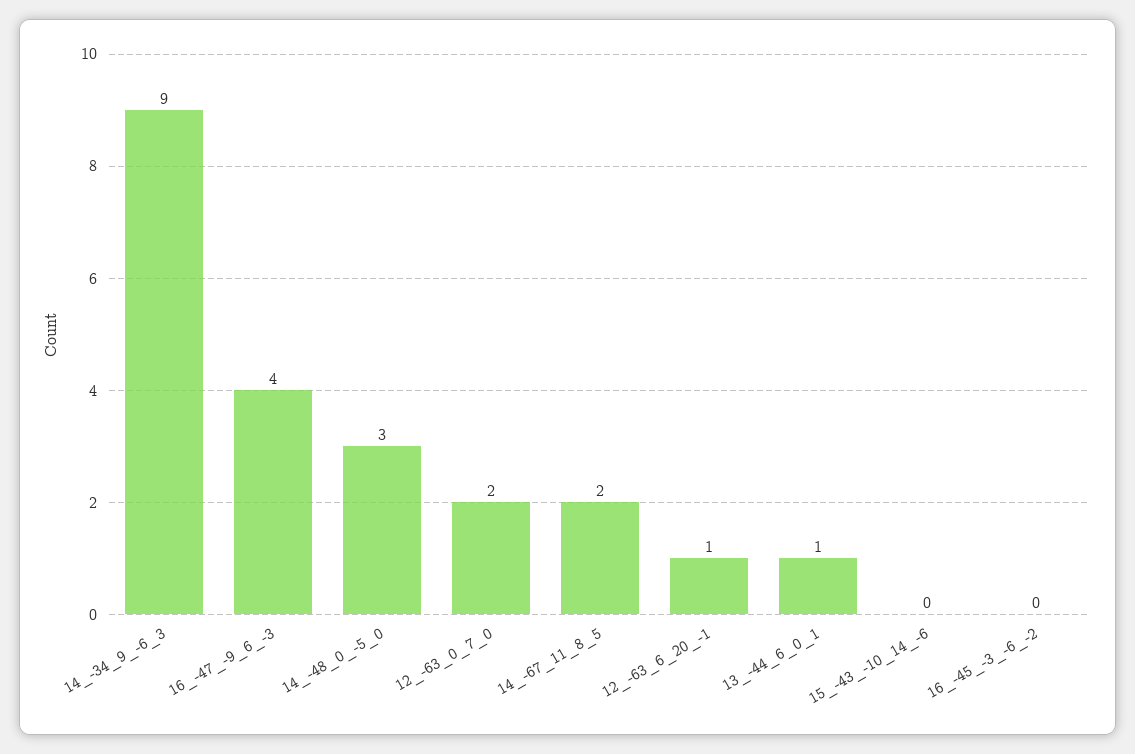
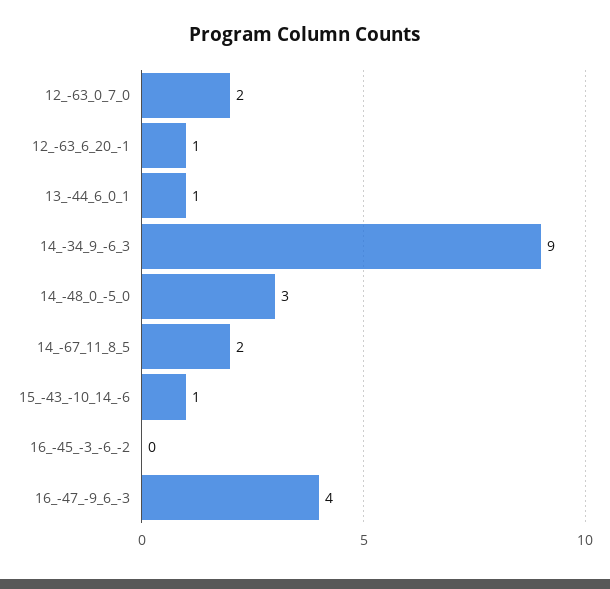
15_-43_-10_14_-6: 0 -> 1

